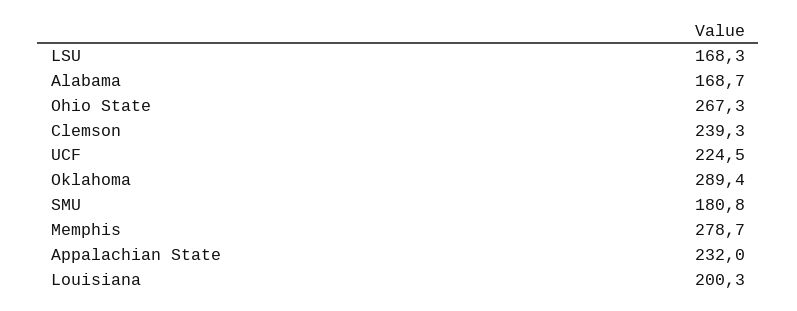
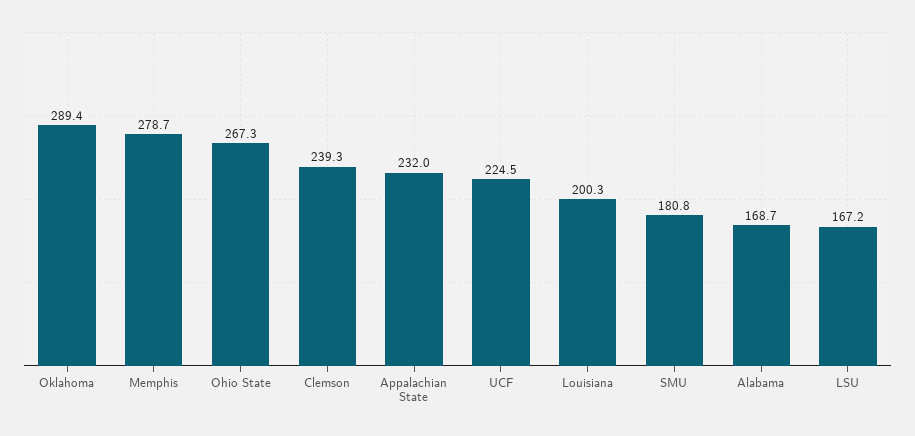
LSU: 168.3 -> 167.2

